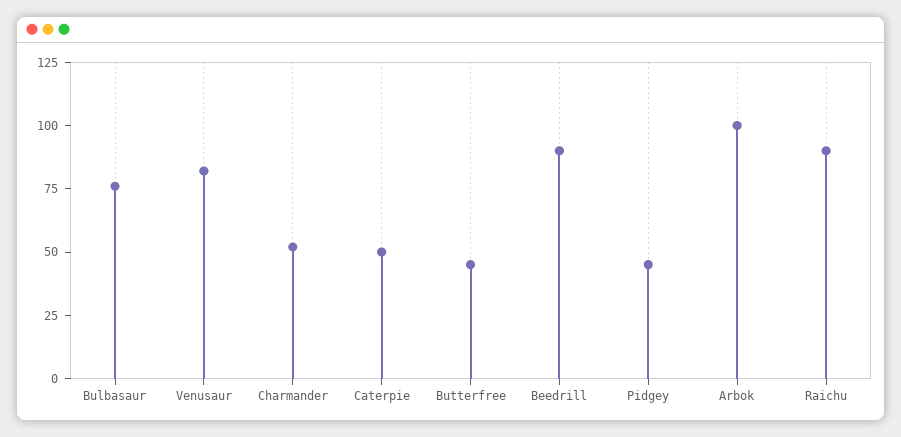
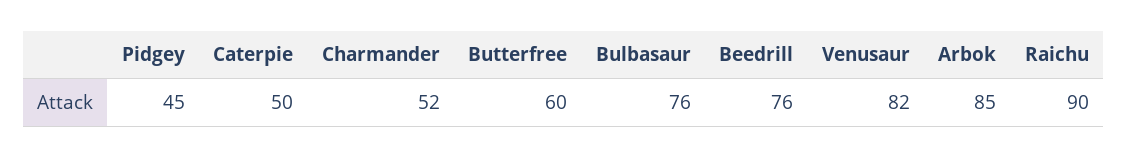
Butterfree: 45 -> 60
Beedrill: 90 -> 76
Arbok: 100 -> 85

